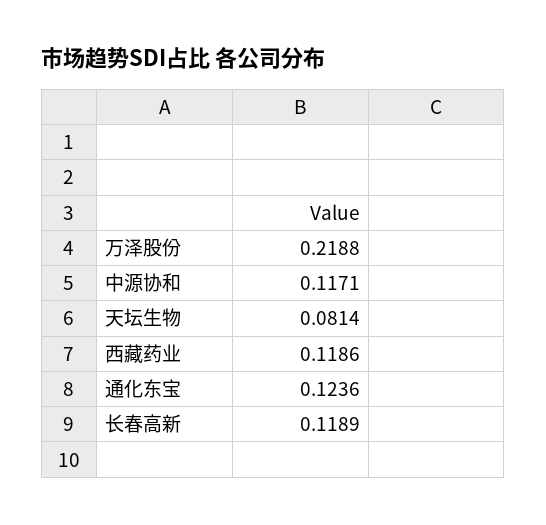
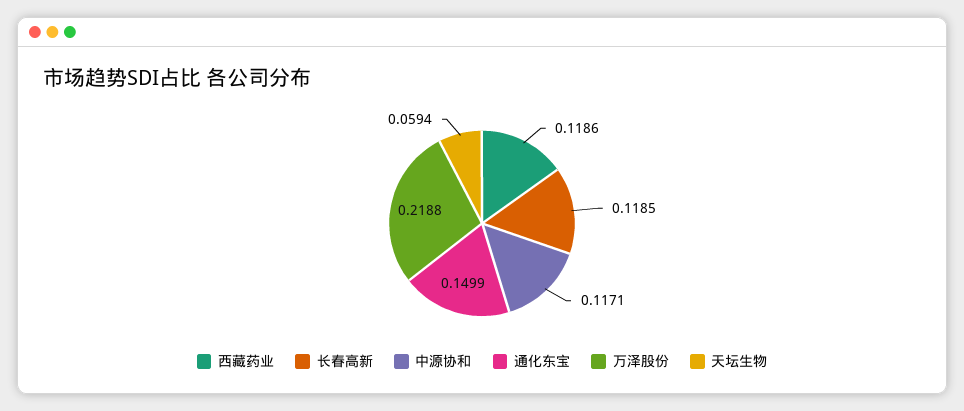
天坛生物: 0.0814 -> 0.0594
通化东宝: 0.1236 -> 0.1499
长春高新: 0.1189 -> 0.1185

